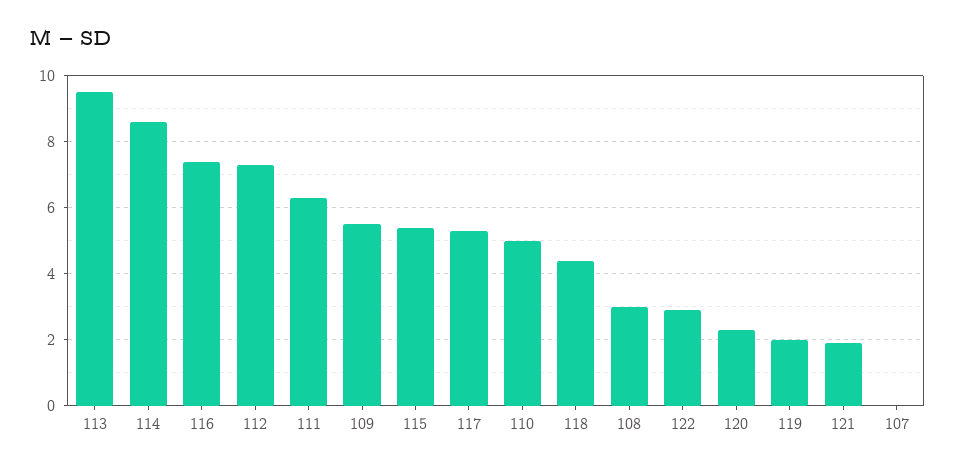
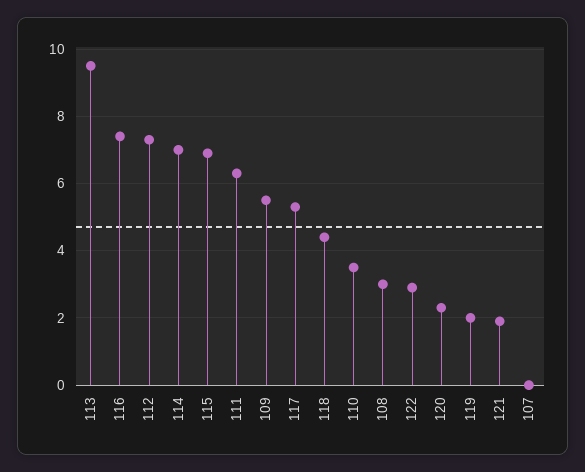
114: 8.5 -> 7
115: 5.5 -> 7
110: 5 -> 3.5

